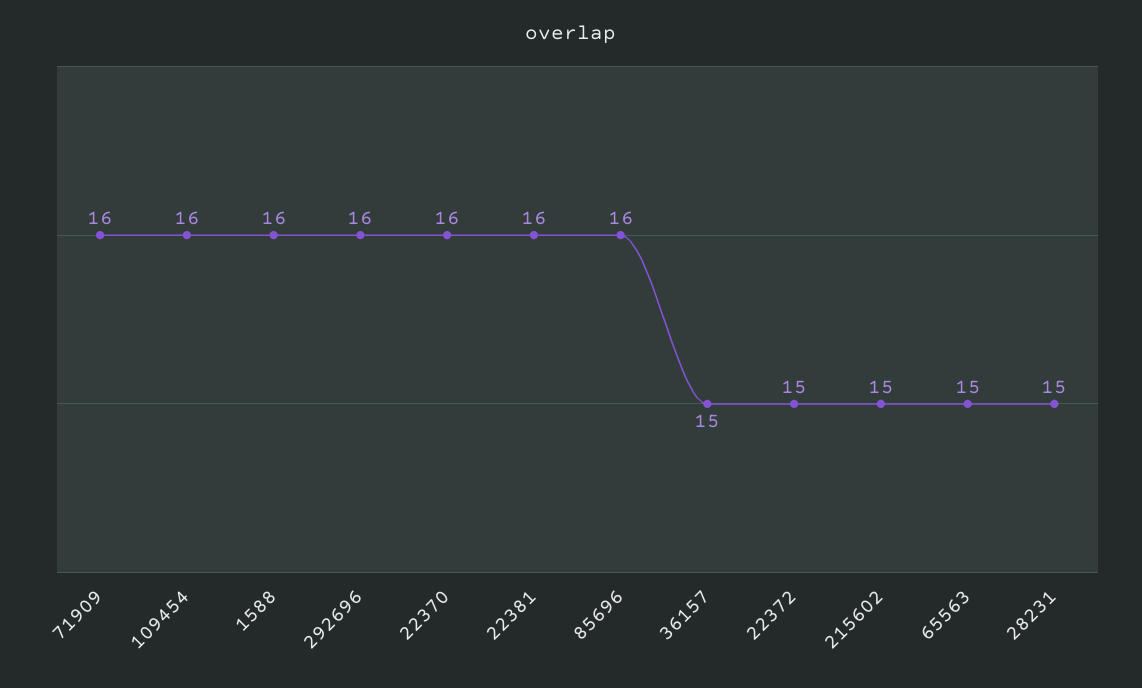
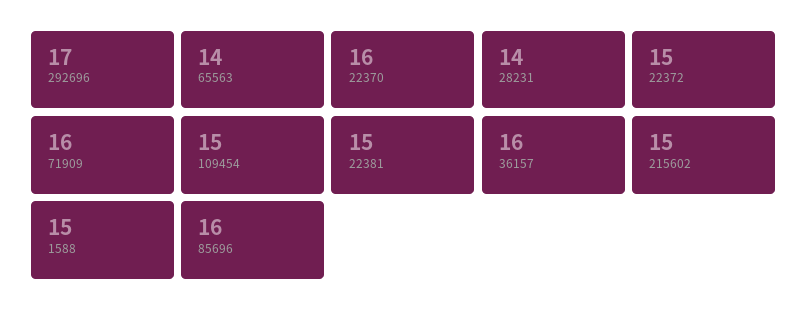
109454: 16 -> 15
1588: 16 -> 15
292696: 16 -> 17
22381: 16 -> 15
36157: 15 -> 16
65563: 15 -> 14
28231: 15 -> 14

